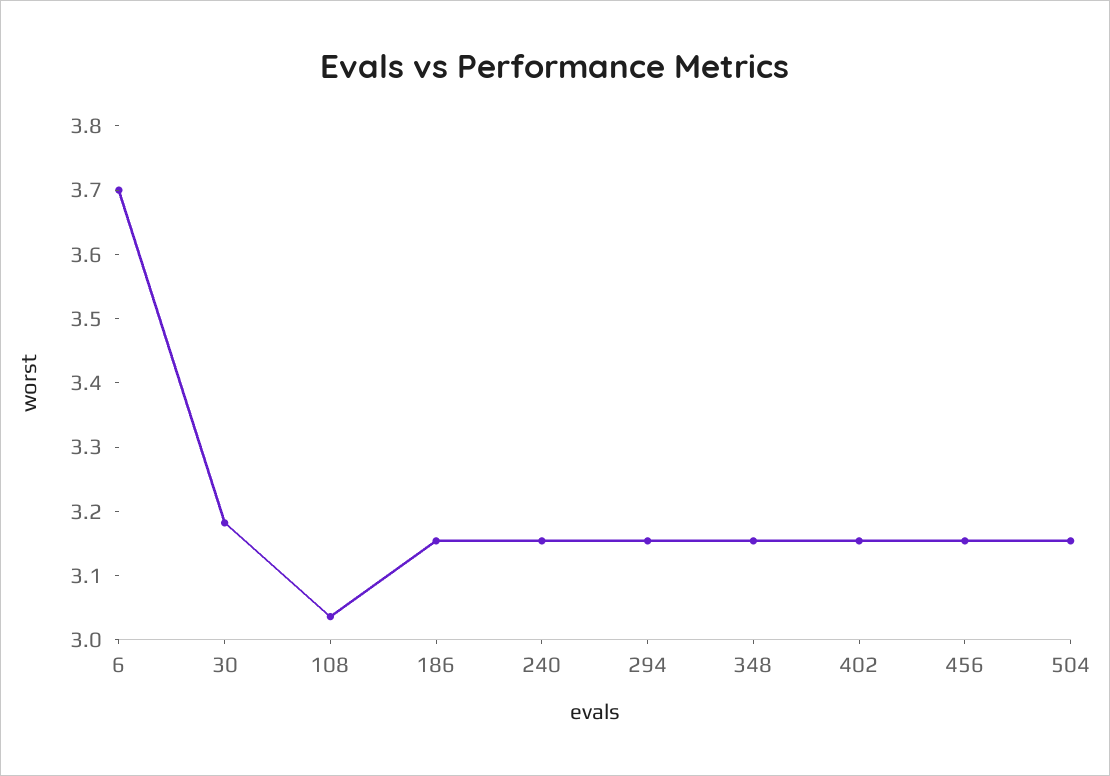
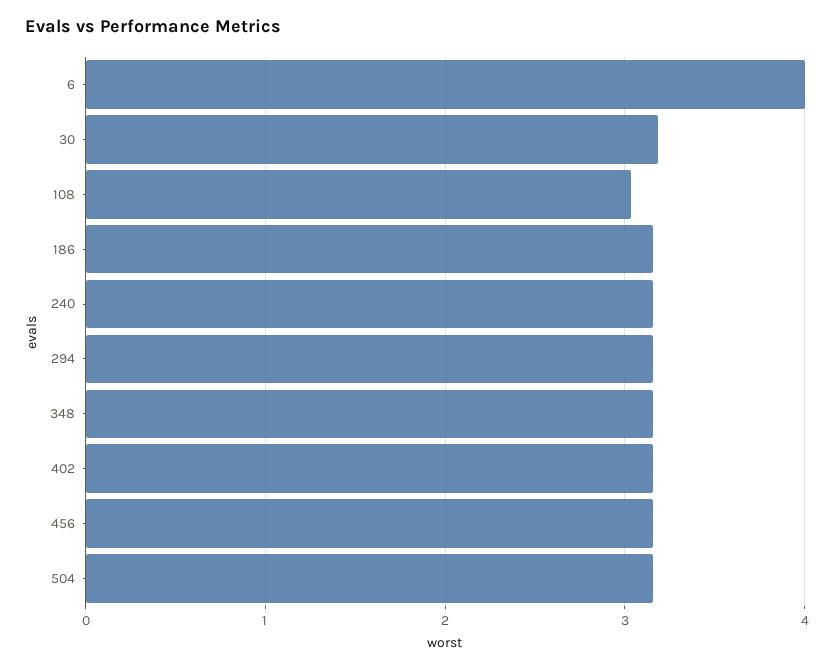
6: 3.7 -> 4

